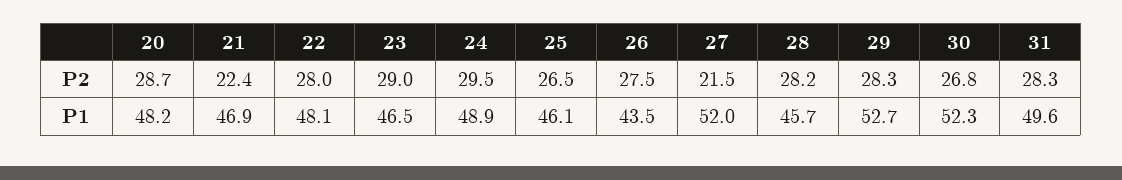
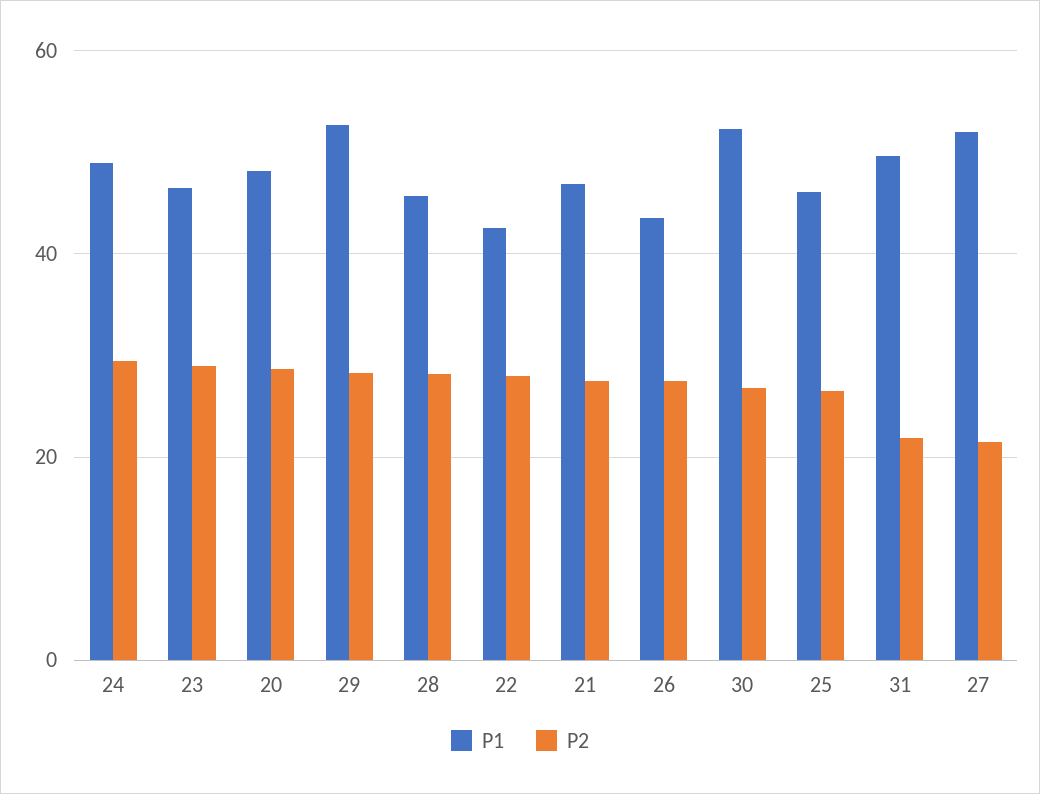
P2, 21: 22.4 -> 28
P2, 31: 28.3 -> 22
P1, 22: 48.1 -> 42

